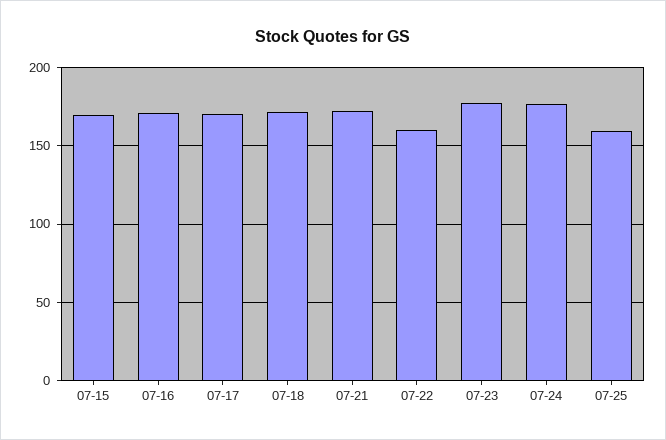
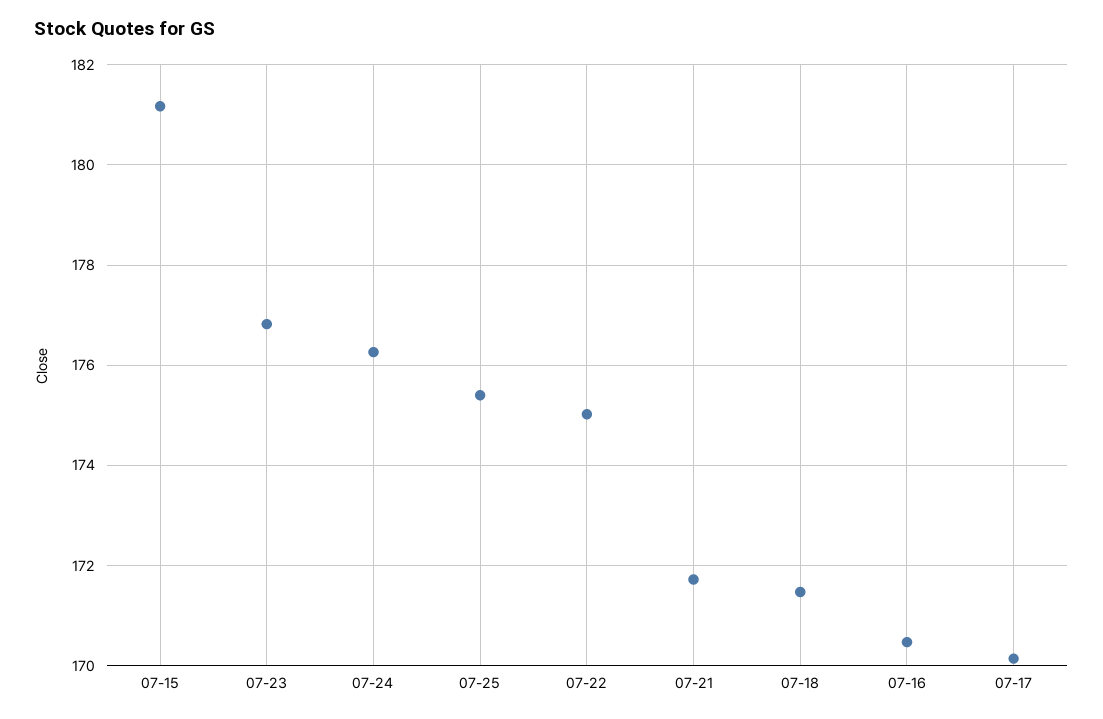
07-15: 170 -> 181.2
07-22: 160 -> 175
07-25: 160 -> 175.4

